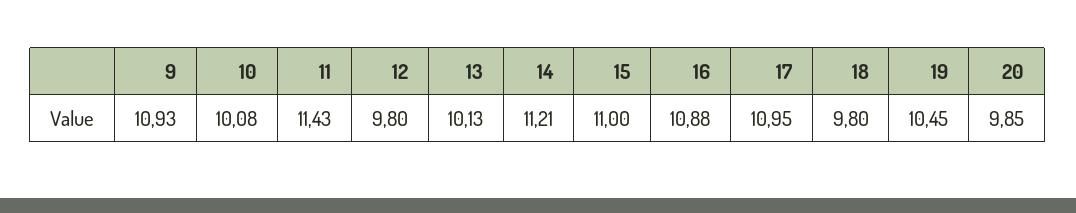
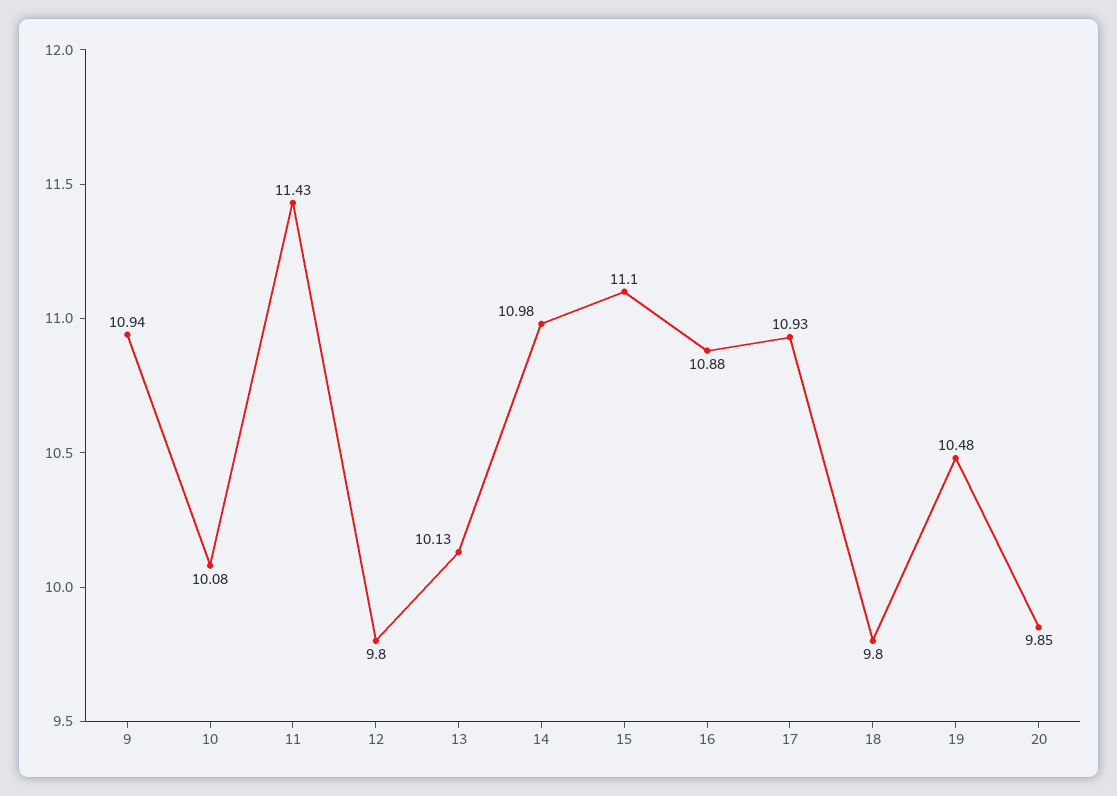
9: 10.93 -> 10.94
14: 11.21 -> 10.98
15: 11 -> 11.1
17: 10.95 -> 10.93
19: 10.45 -> 10.48

